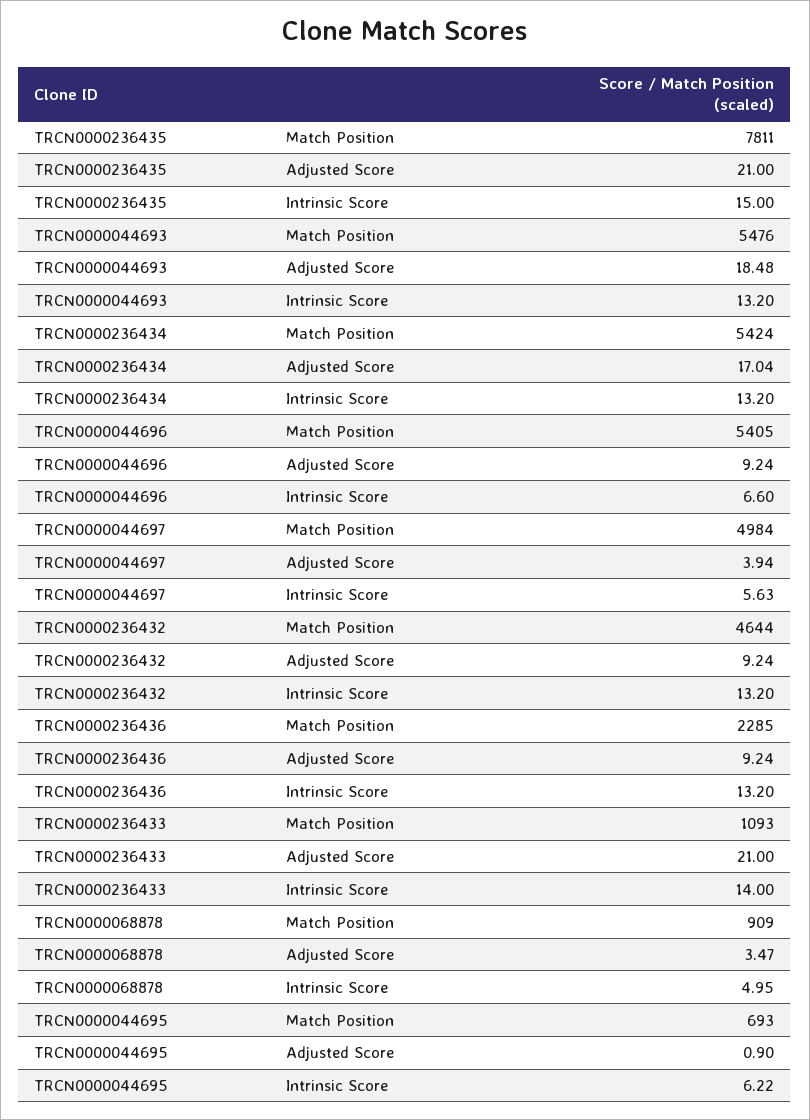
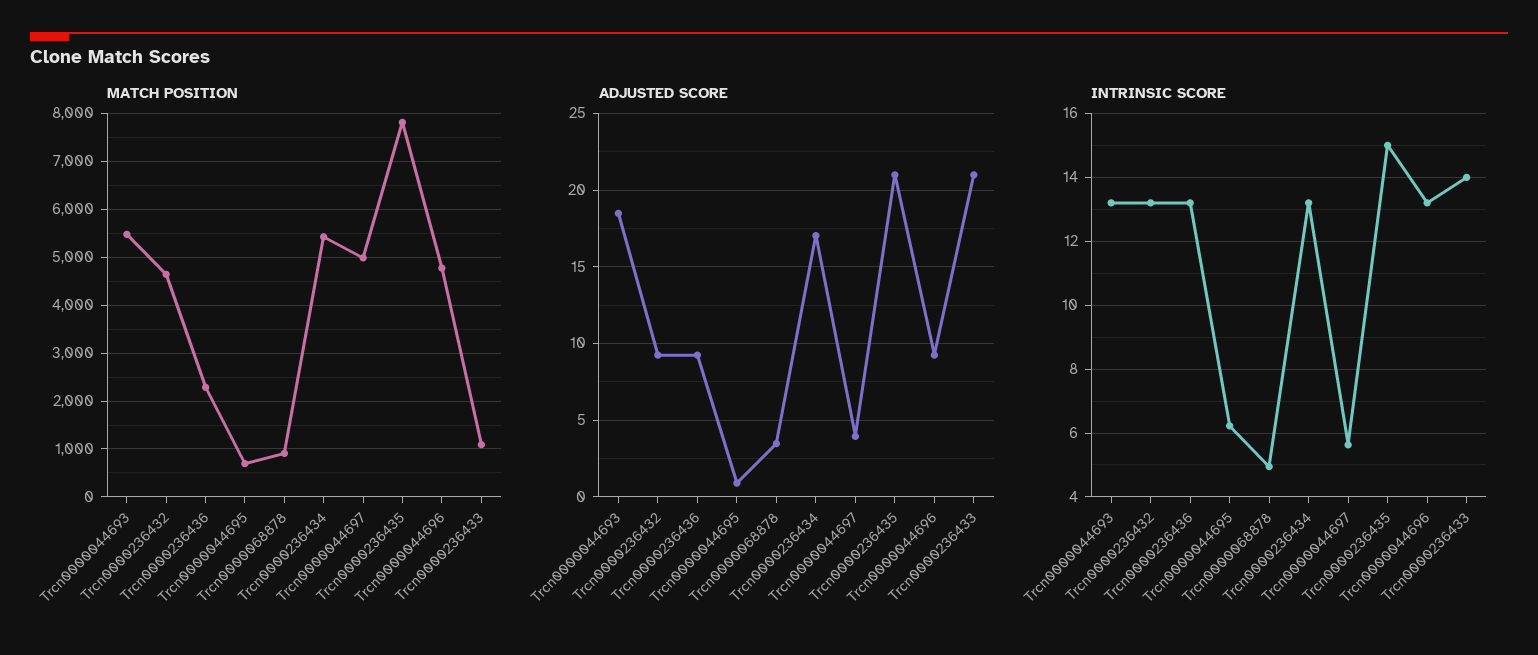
Match Position, TRCN0000044696: 5405 -> 4800
Intrinsic Score, TRCN0000044696: 6.6 -> 13.2

